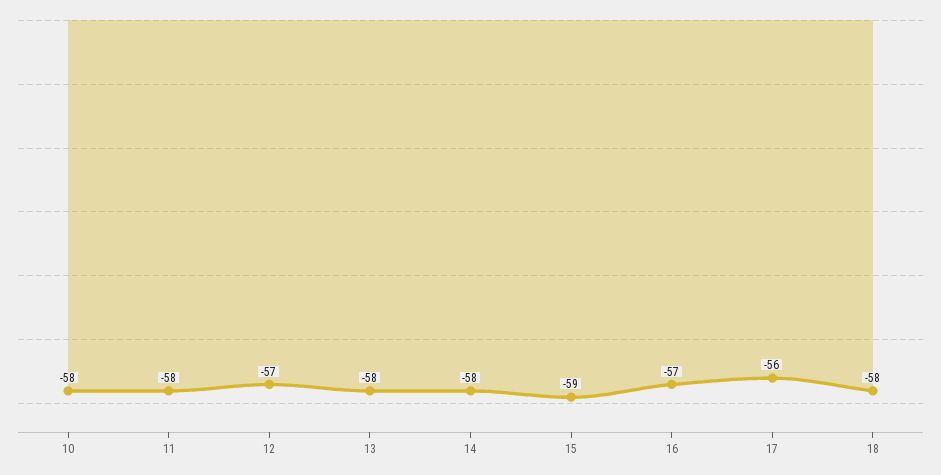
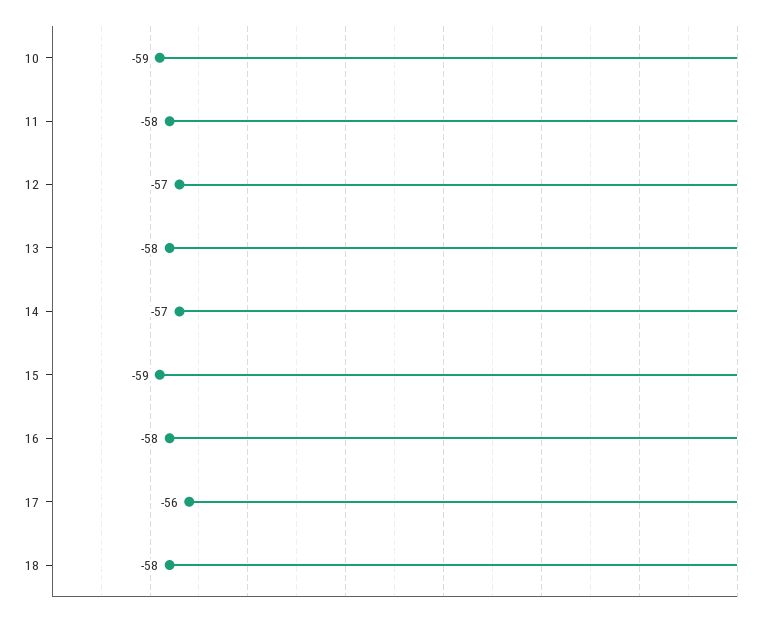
10: -58 -> -59
14: -58 -> -57
16: -57 -> -58

